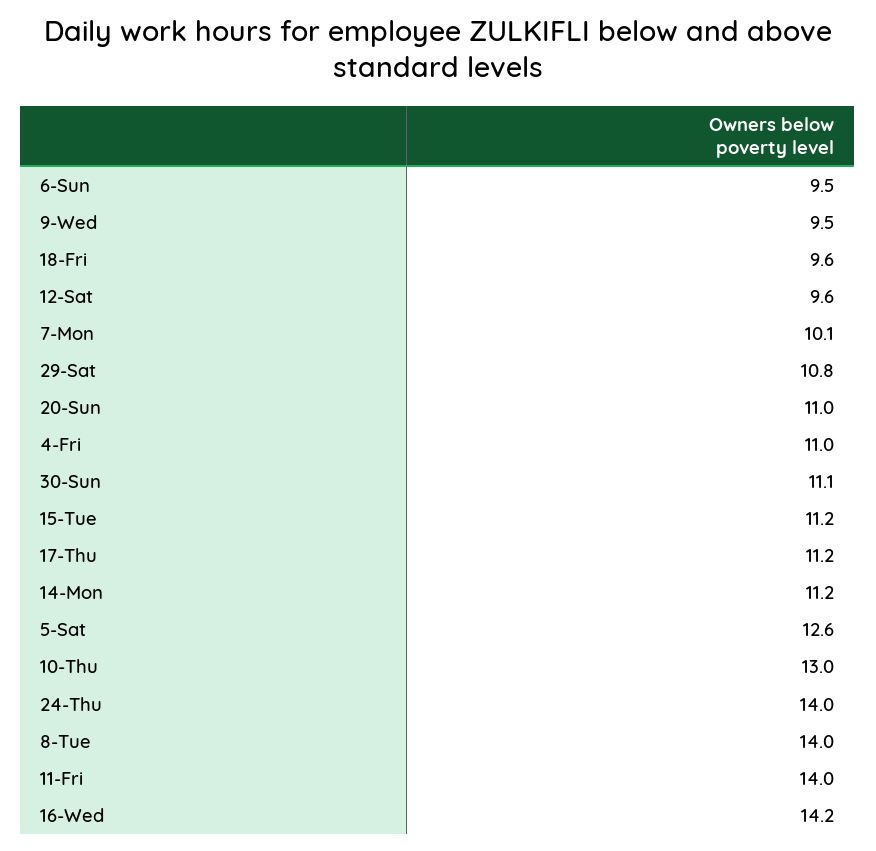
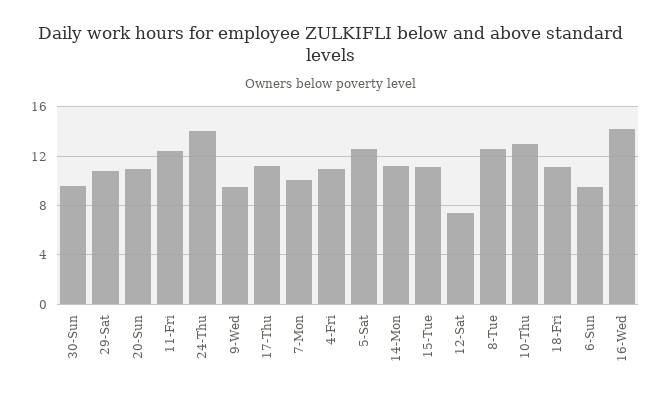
18-Fri: 9.6 -> 11
12-Sat: 9.6 -> 7.5
30-Sun: 11.1 -> 9.5
8-Tue: 14 -> 12.5
11-Fri: 14 -> 12.5

